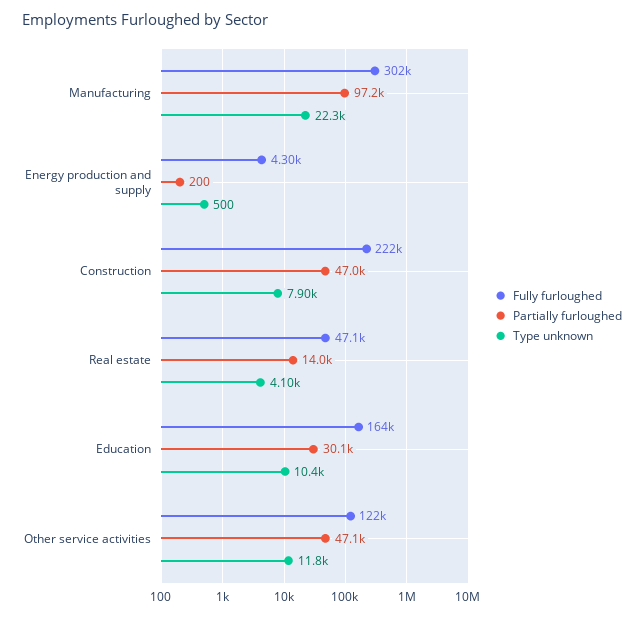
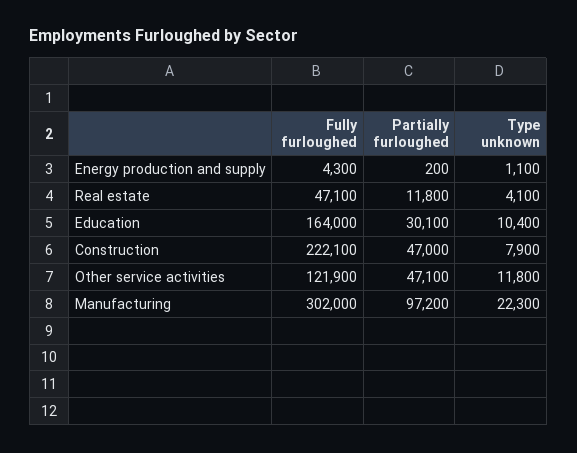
Type unknown, Energy production and supply: 500 -> 1100
Partially furloughed, Real estate: 14000 -> 11800

